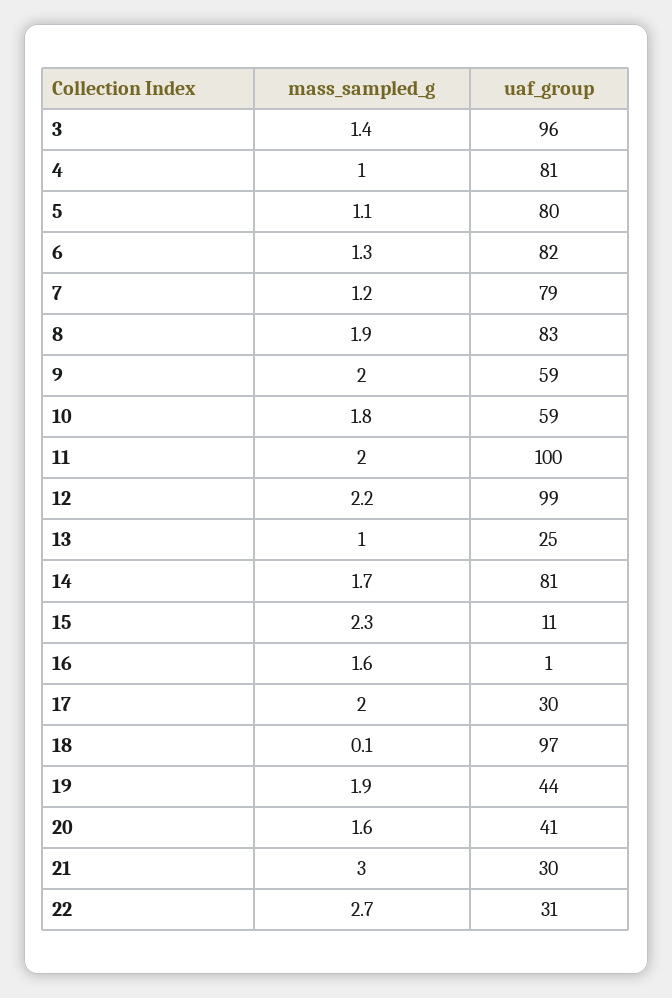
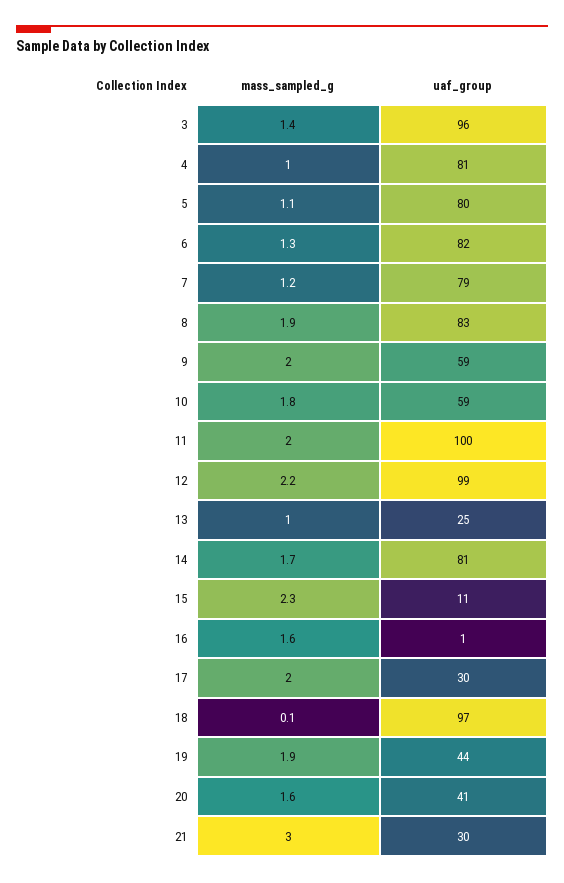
mass_sampled_g, 22: 2.7 -> none
uaf_group, 22: 31 -> none

